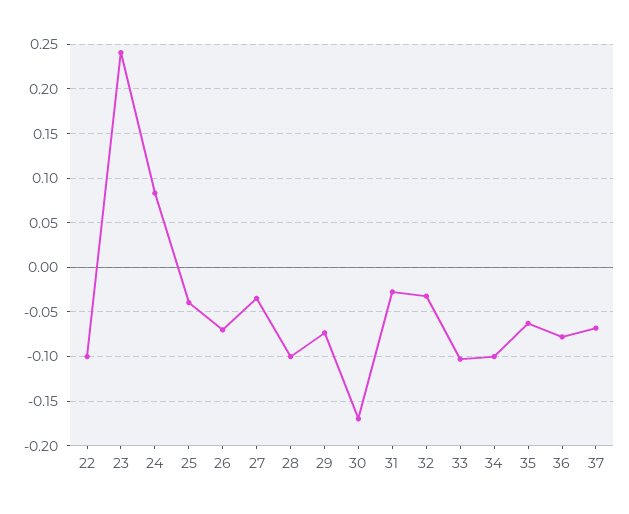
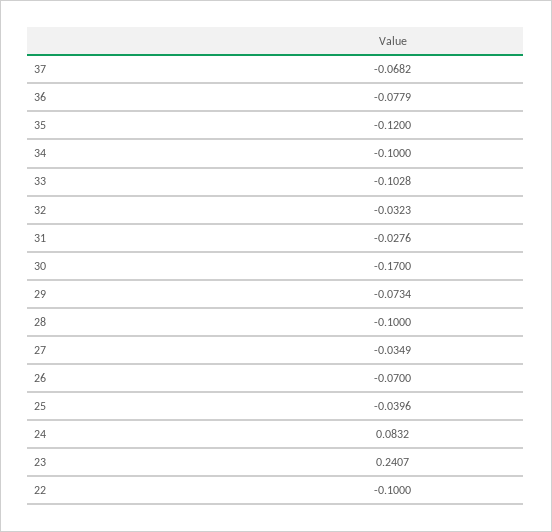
35: -0.06 -> -0.12

